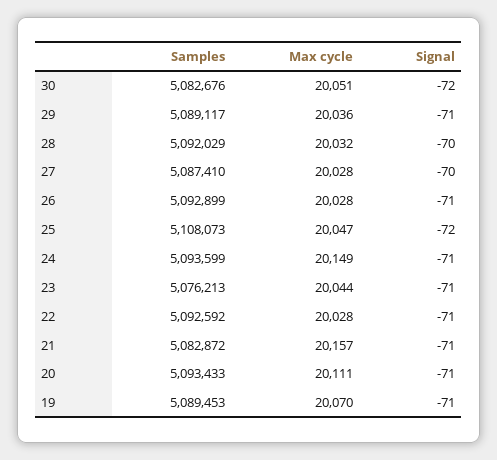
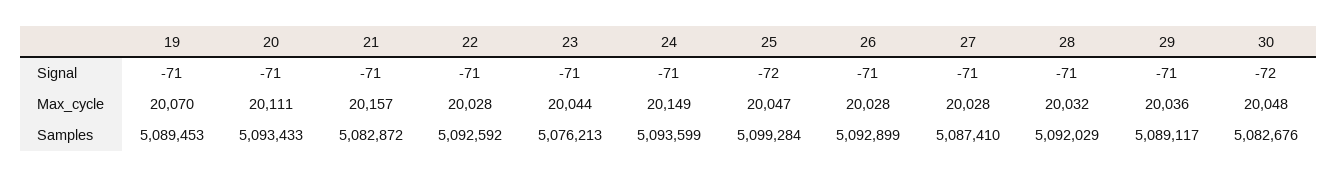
Max cycle, 30: 20051 -> 20048
Signal, 28: -70 -> -71
Signal, 27: -70 -> -71
Samples, 25: 5108073 -> 5099284

